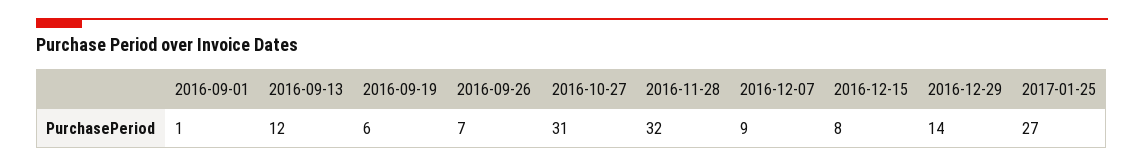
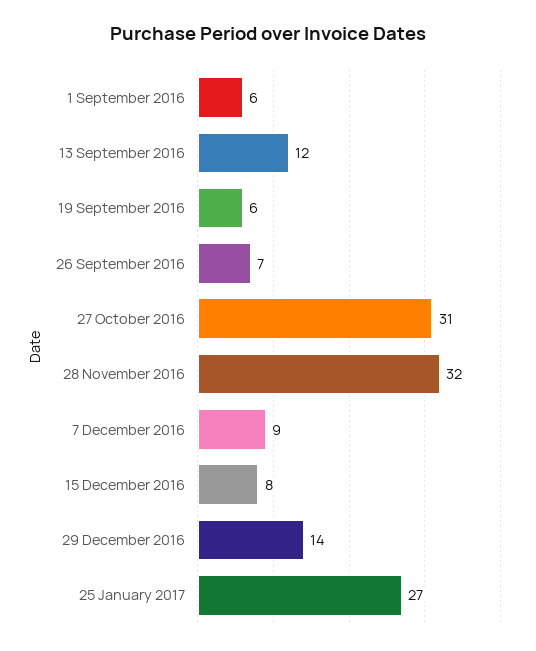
2016-09-01: 1 -> 6

